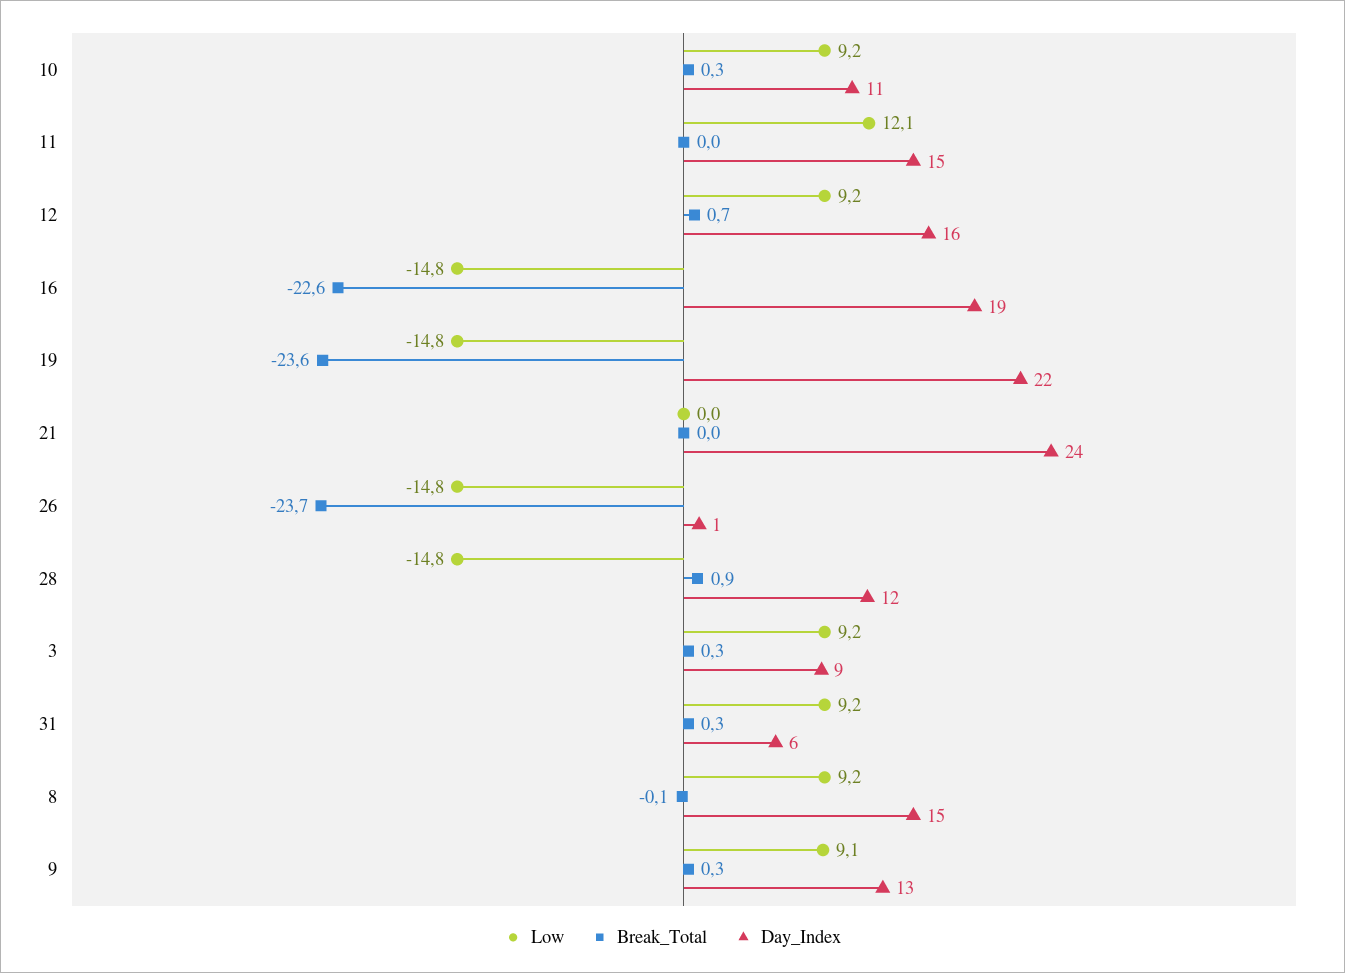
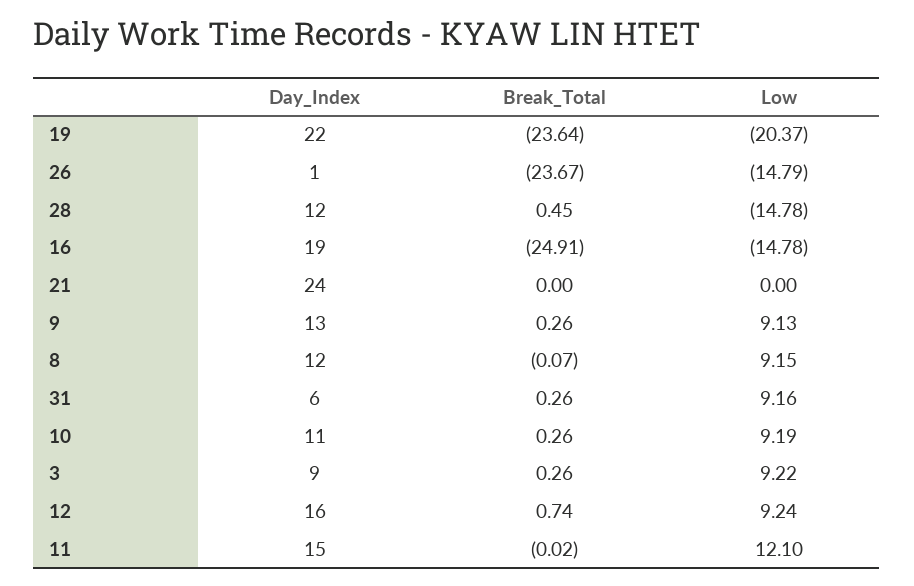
Break_Total, 16: -22.6 -> -24.91
Low, 19: -14.8 -> -20.37
Break_Total, 28: 0.9 -> 0.45
Day_Index, 8: 15 -> 12

